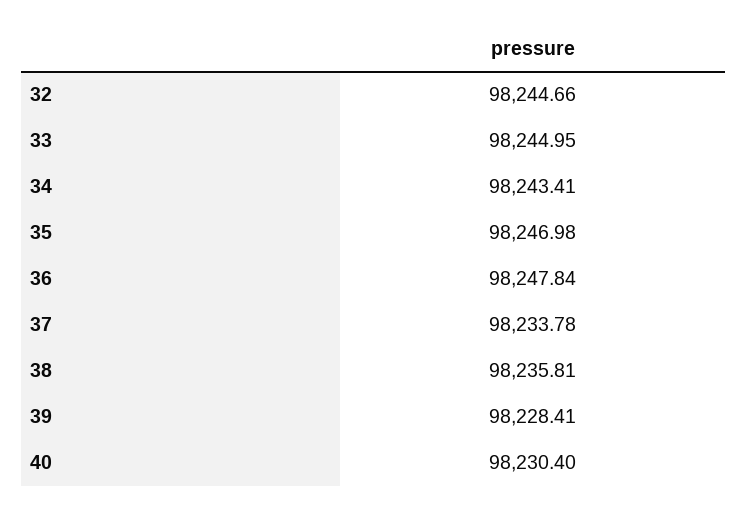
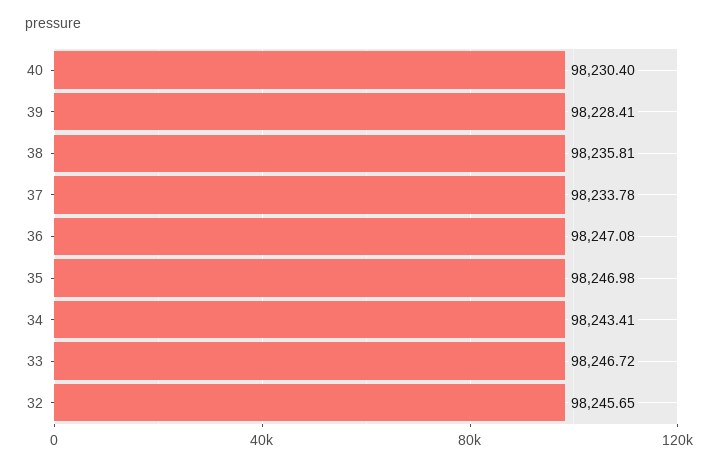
32: 98244.66 -> 98245.65
33: 98244.95 -> 98246.72
36: 98247.84 -> 98247.08

